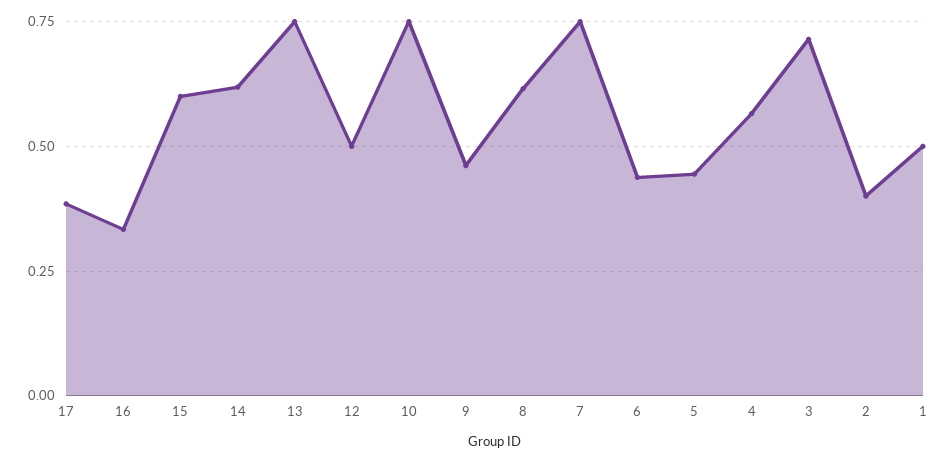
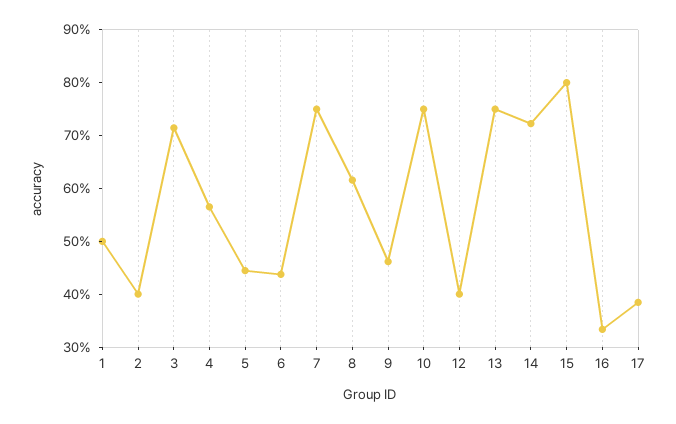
15: 0.6 -> 0.8
14: 0.625 -> 0.72
12: 0.5 -> 0.4

